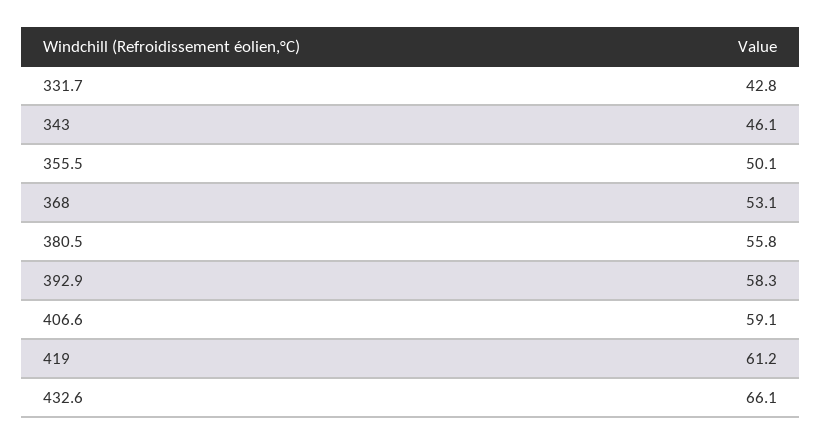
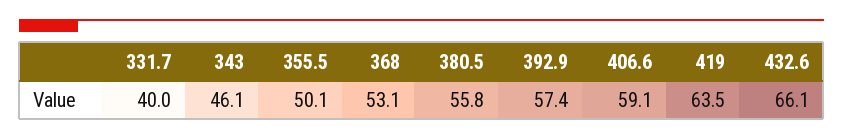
331.7: 42.8 -> 40
392.9: 58.3 -> 57.4
419: 61.2 -> 63.5

